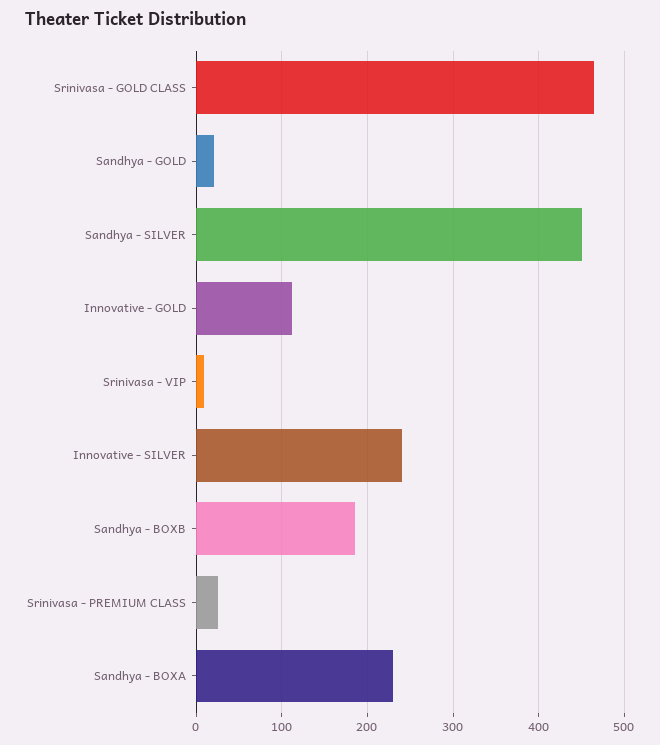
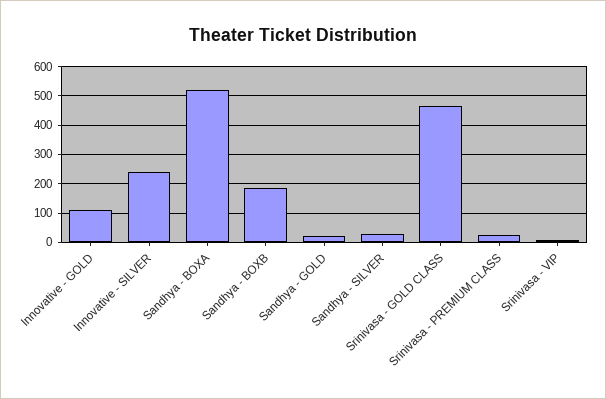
Sandhya - SILVER: 450 -> 25
Sandhya - BOXA: 230 -> 525

